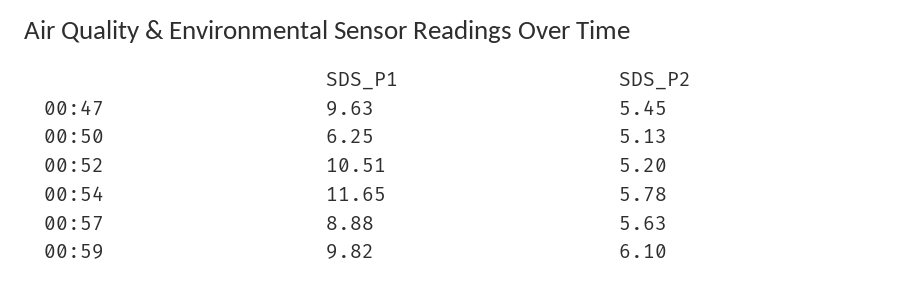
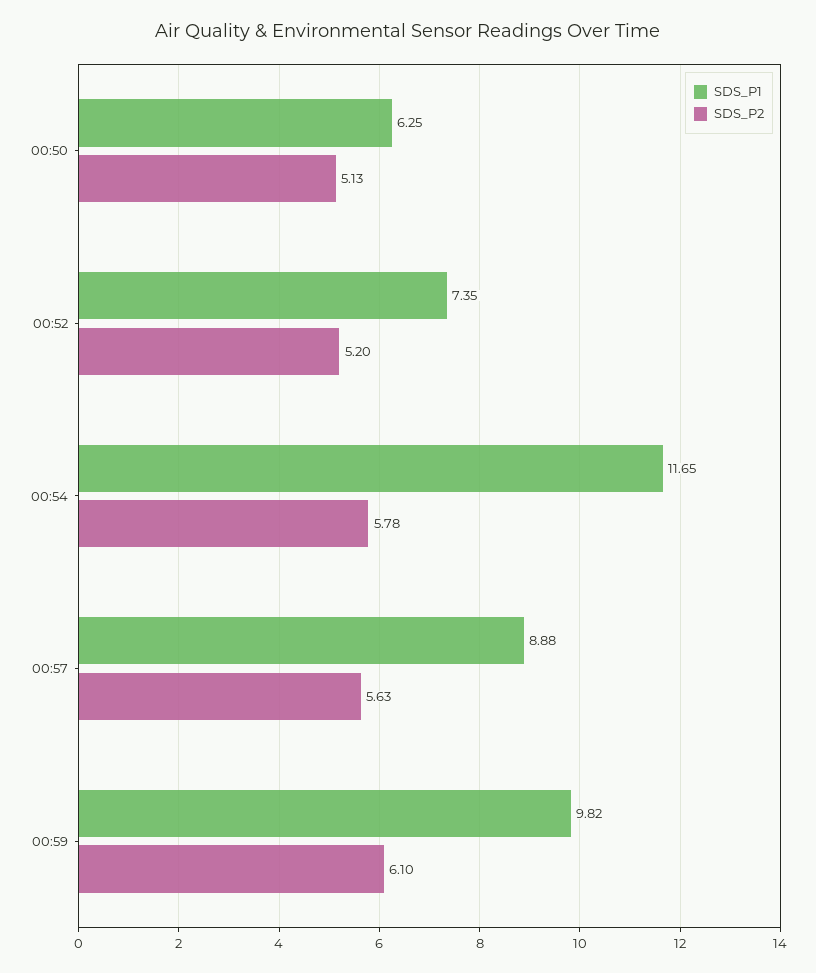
SDS_P1, 00:47: 9.63 -> none
SDS_P2, 00:47: 5.45 -> none
SDS_P1, 00:52: 10.51 -> 7.35

